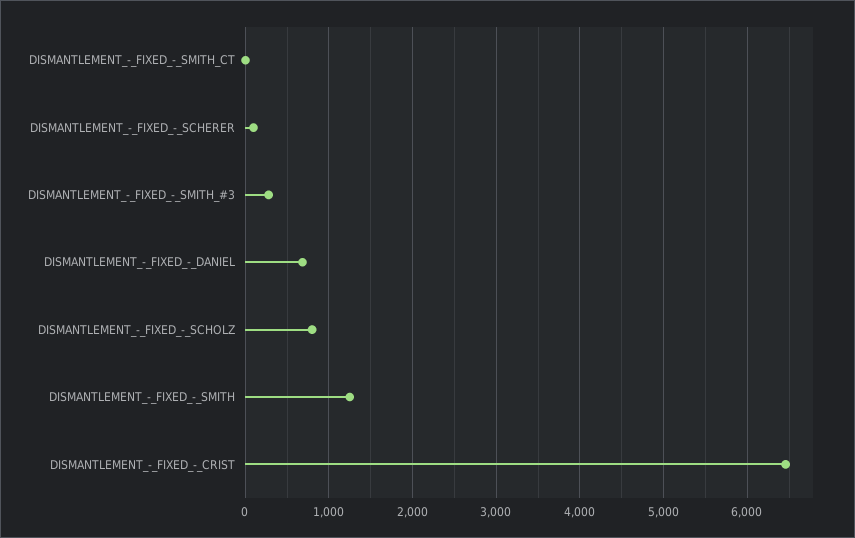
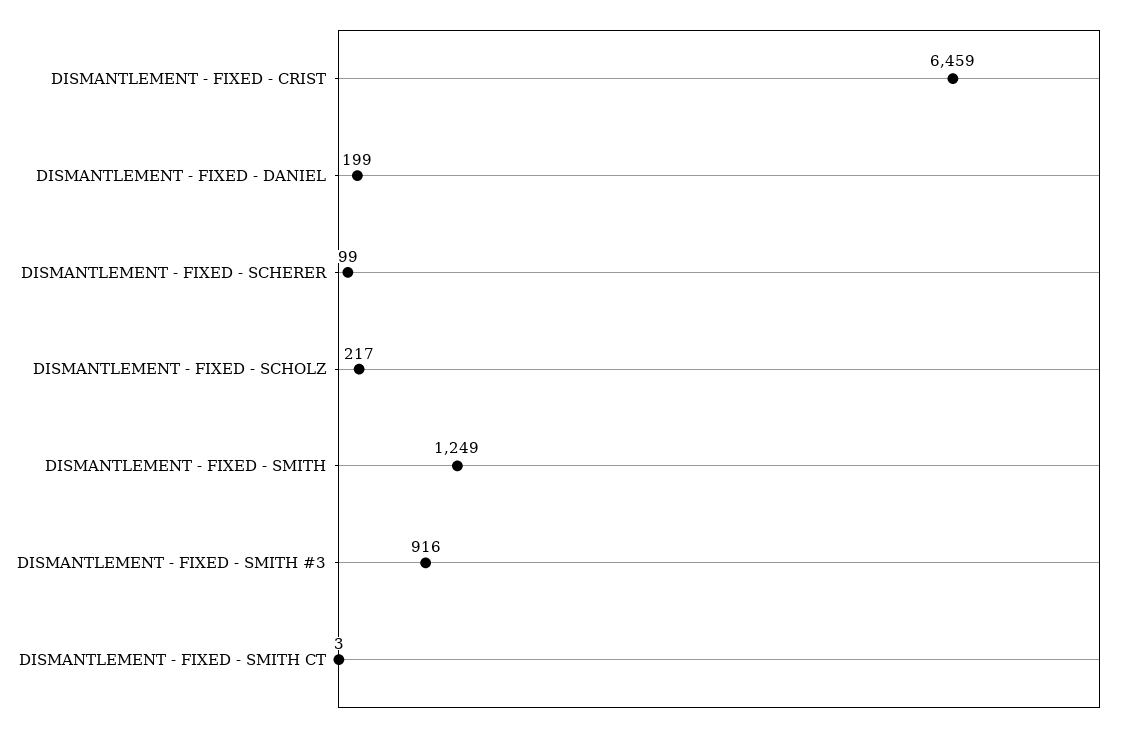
DISMANTLEMENT_-_FIXED_-_SMITH_#3: 300 -> 916
DISMANTLEMENT_-_FIXED_-_DANIEL: 700 -> 199
DISMANTLEMENT_-_FIXED_-_SCHOLZ: 800 -> 217

